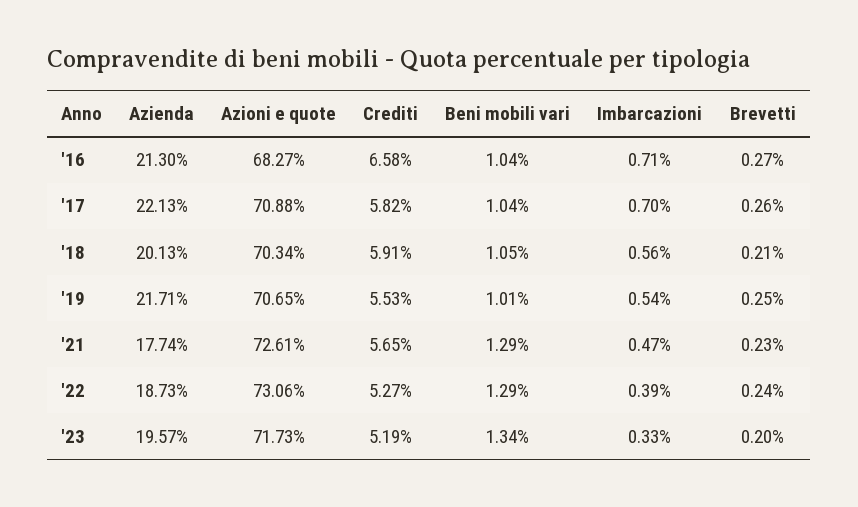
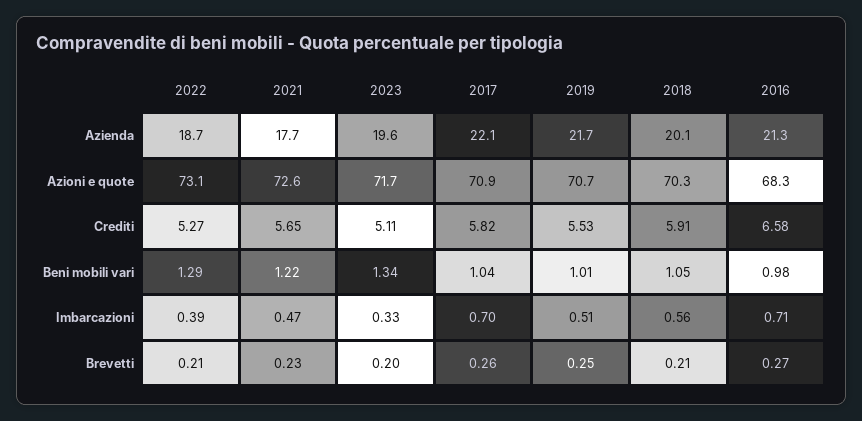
Beni mobili vari, '16: 1.04 -> 0.98
Imbarcazioni, '19: 0.54 -> 0.51
Beni mobili vari, '21: 1.29 -> 1.22
Brevetti, '22: 0.24 -> 0.21
Crediti, '23: 5.19 -> 5.11

